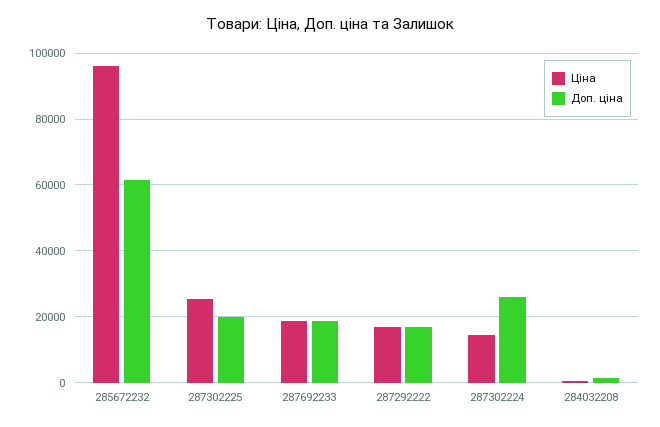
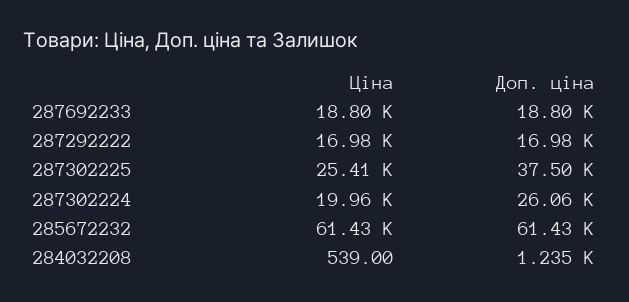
Ціна, 285672232: 96000 -> 61430
Доп. ціна, 287302225: 20000 -> 37500
Ціна, 287302224: 14000 -> 19960

